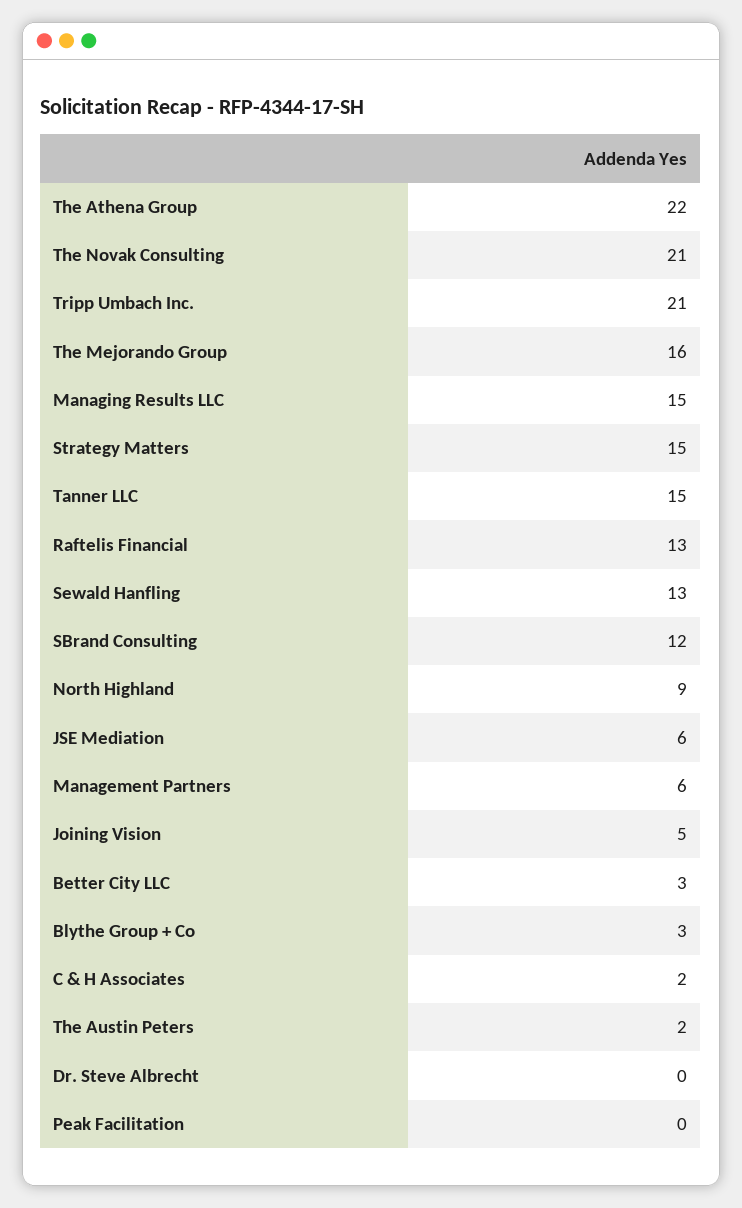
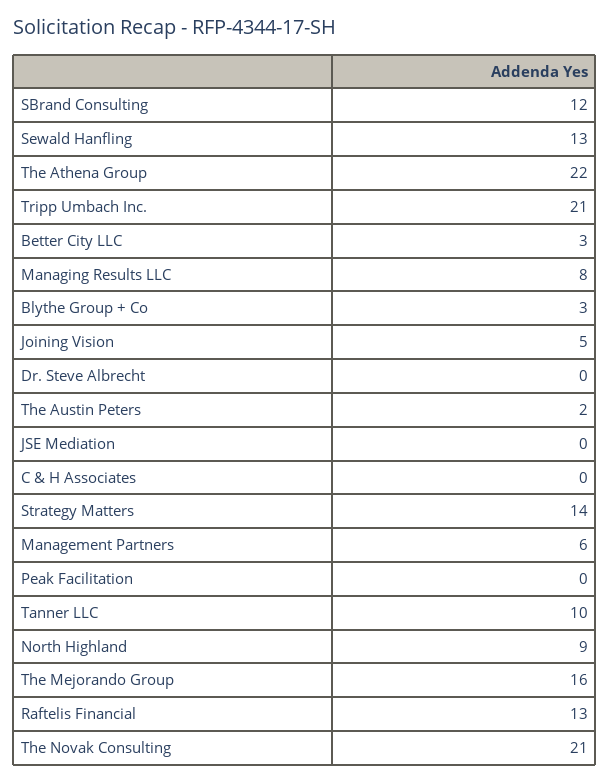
Managing Results LLC: 15 -> 8
Strategy Matters: 15 -> 14
Tanner LLC: 15 -> 10
JSE Mediation: 6 -> 0
C & H Associates: 2 -> 0

